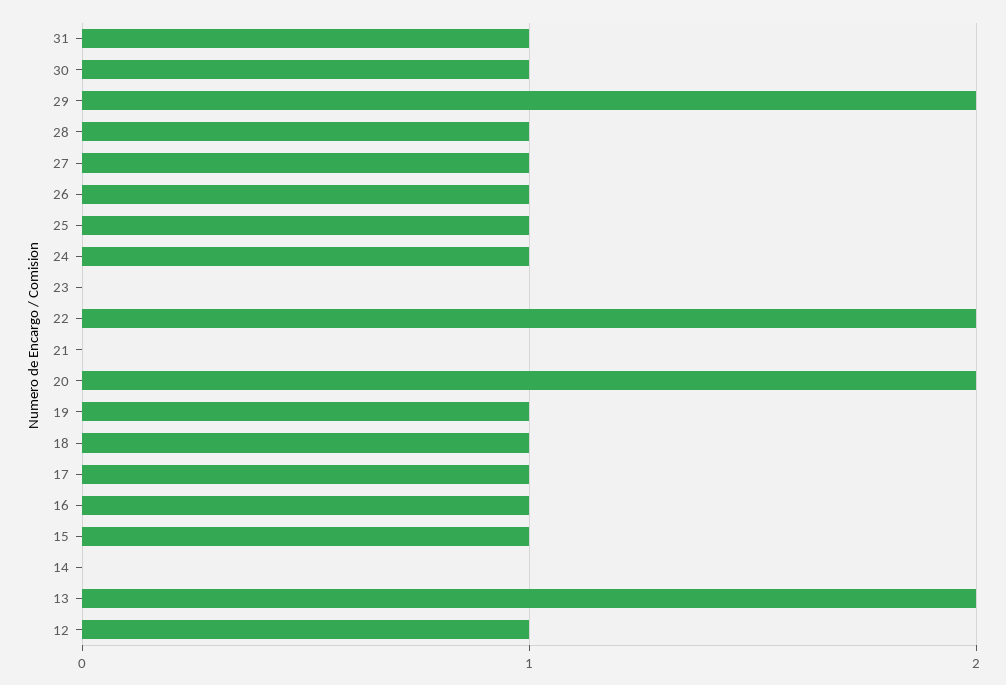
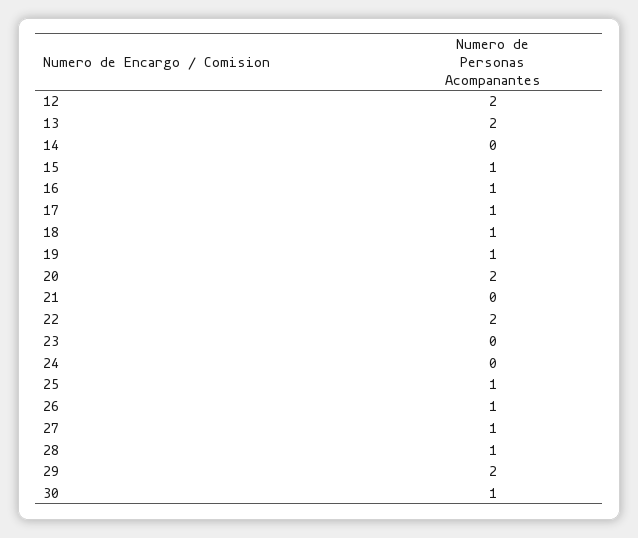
31: 1 -> none
24: 1 -> 0
12: 1 -> 2

